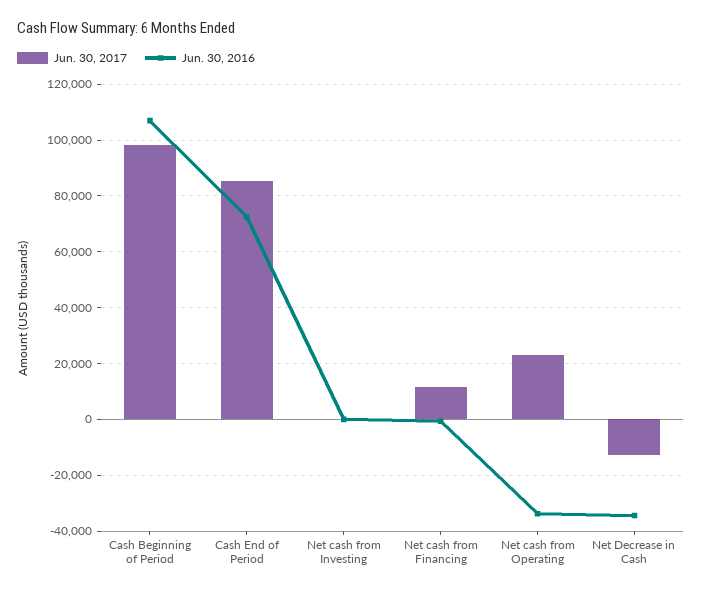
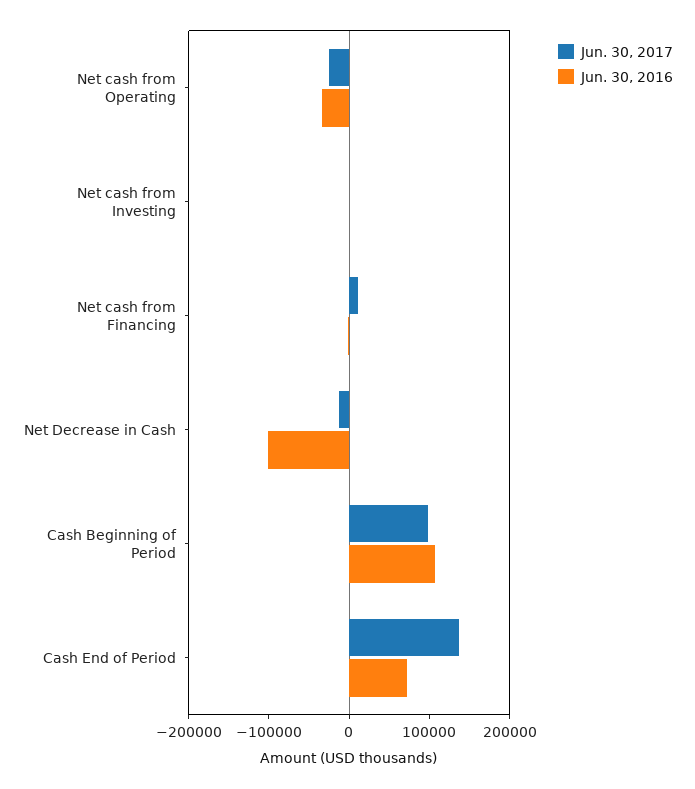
Jun. 30, 2017, Cash End of Period: 85000 -> 140000
Jun. 30, 2017, Net cash from Operating: 22500 -> -20000
Jun. 30, 2016, Net Decrease in Cash: -35000 -> -100000

